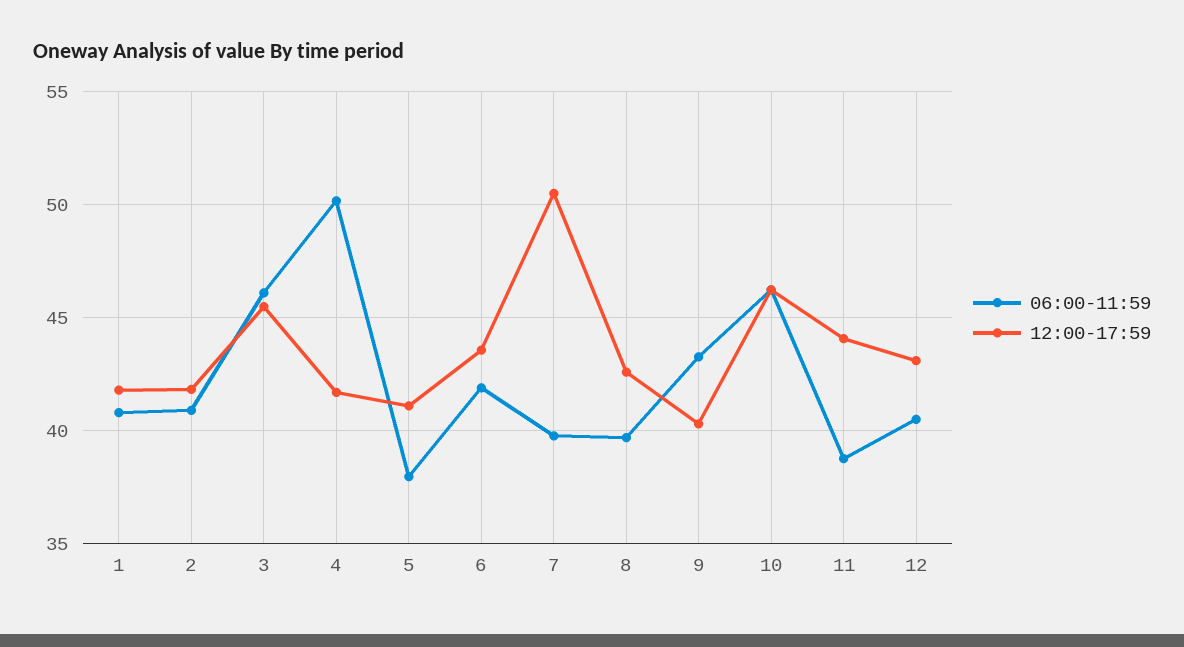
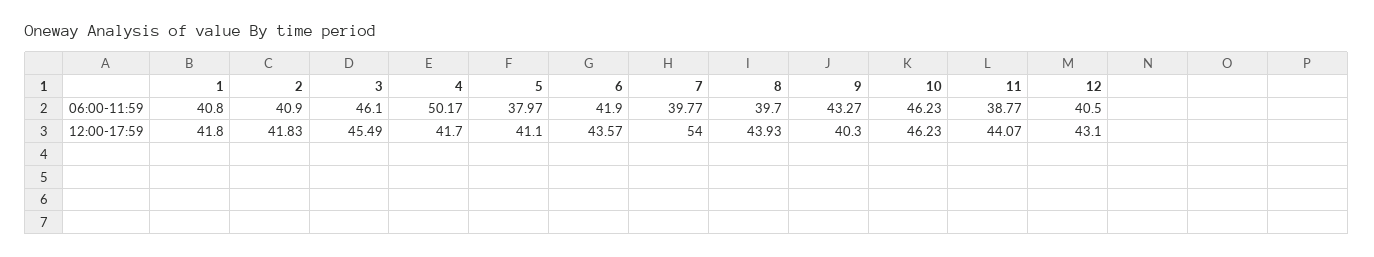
12:00-17:59, 7: 50.5 -> 54
12:00-17:59, 8: 42.5 -> 43.93

